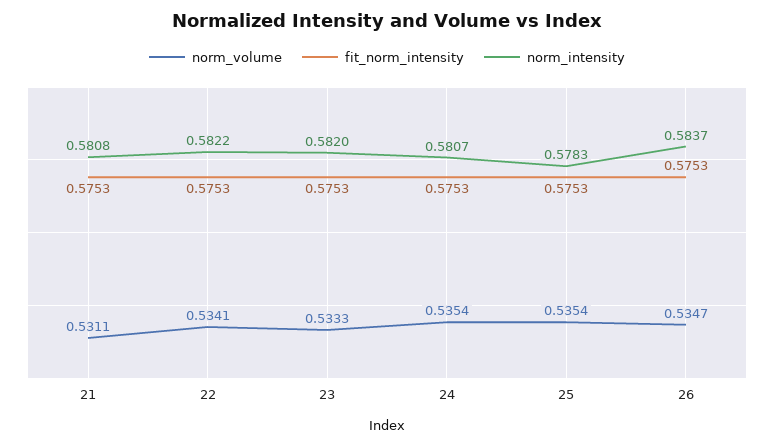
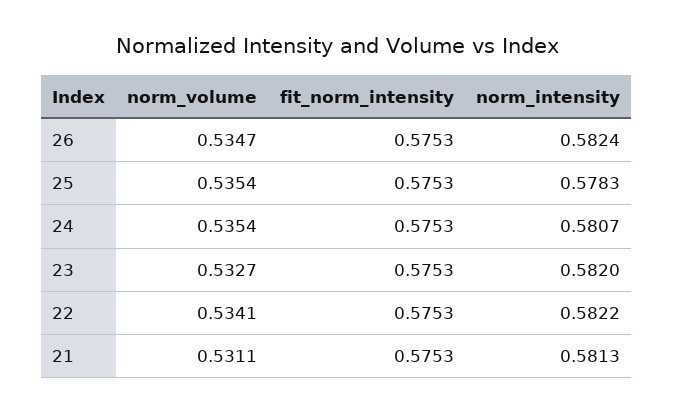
norm_intensity, 21: 0.5808 -> 0.5813
norm_volume, 23: 0.5333 -> 0.5327
norm_intensity, 26: 0.5837 -> 0.5824

